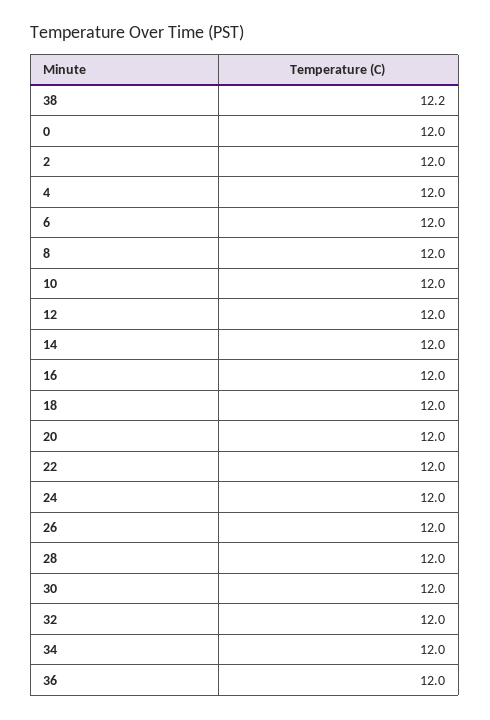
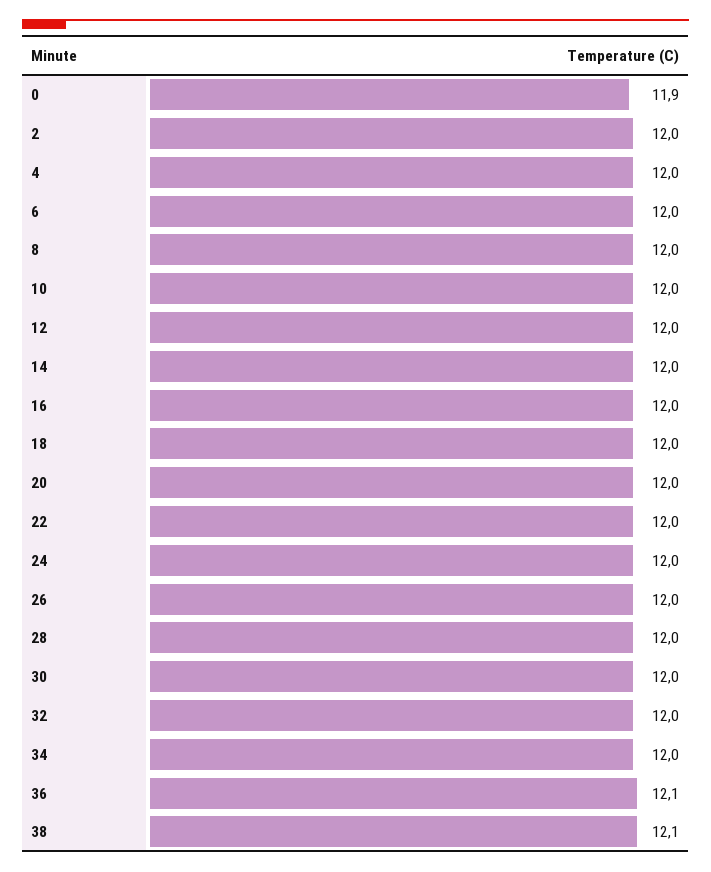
38: 12.2 -> 12.1
0: 12 -> 11.9
36: 12 -> 12.1

